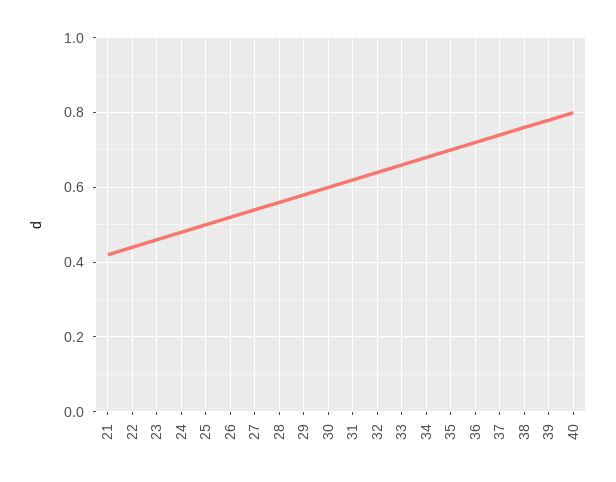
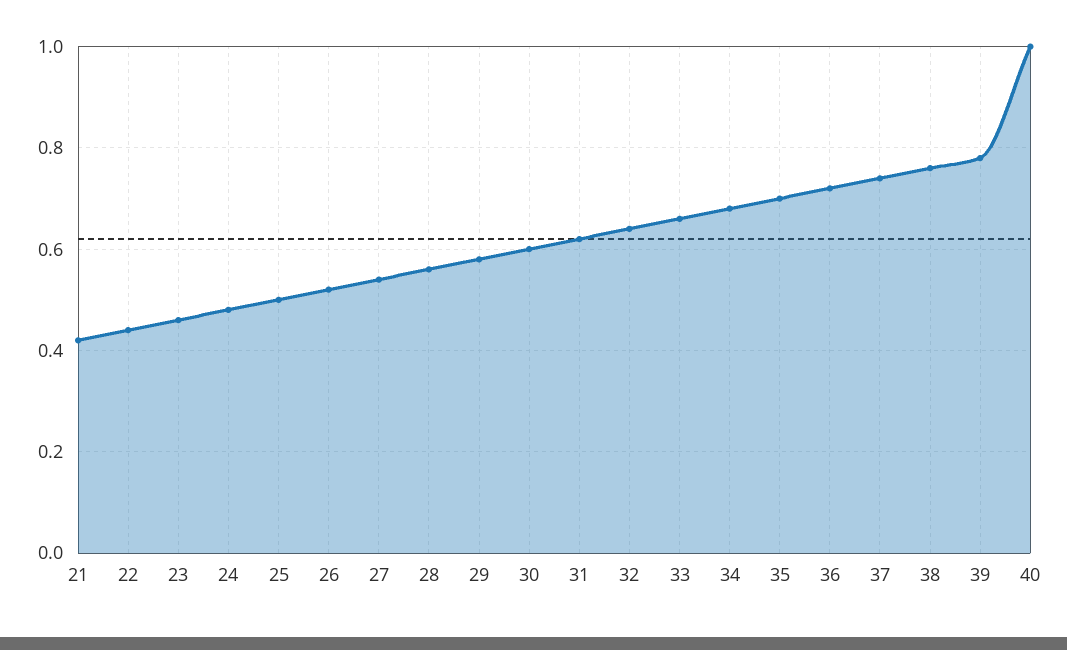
40: 0.8 -> 1

